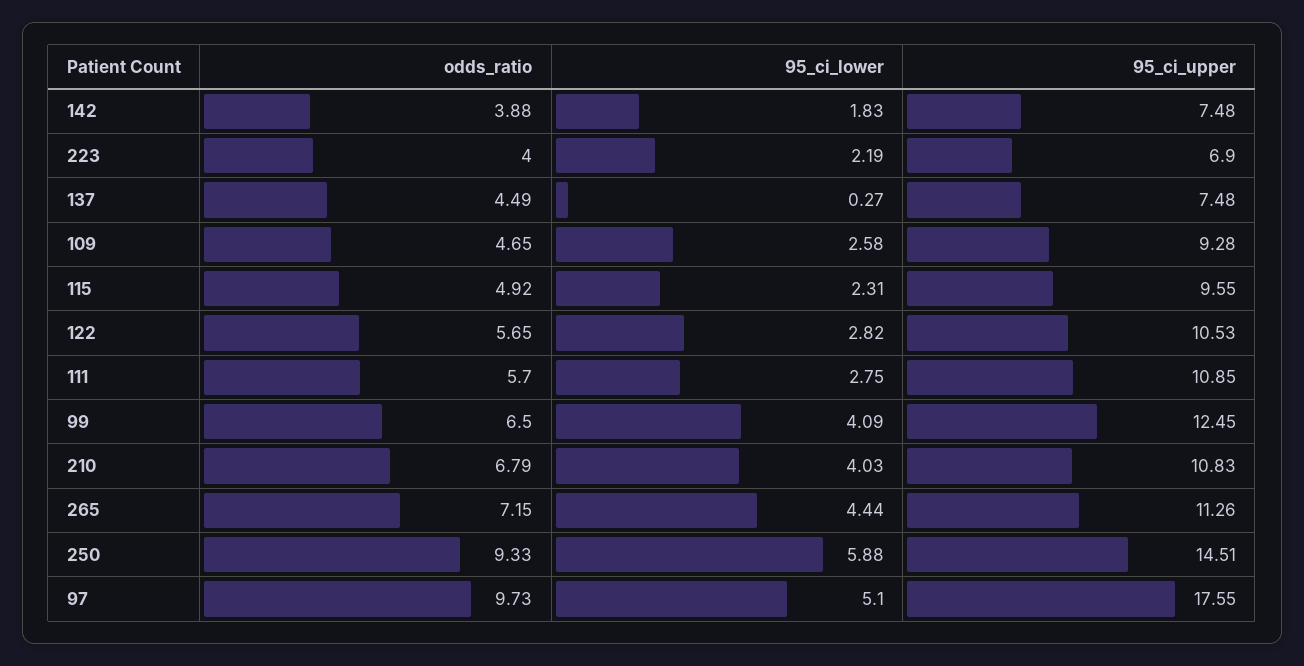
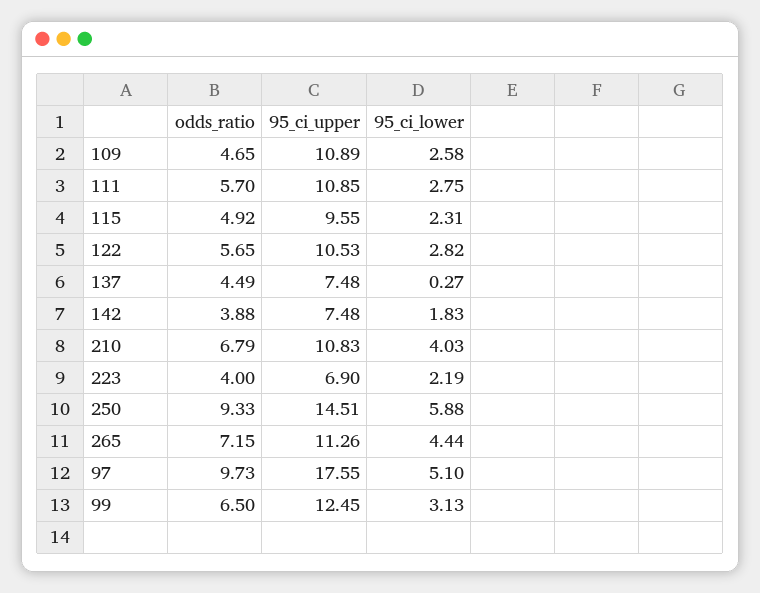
95_ci_upper, 109: 9.28 -> 10.89
95_ci_lower, 99: 4.09 -> 3.13

